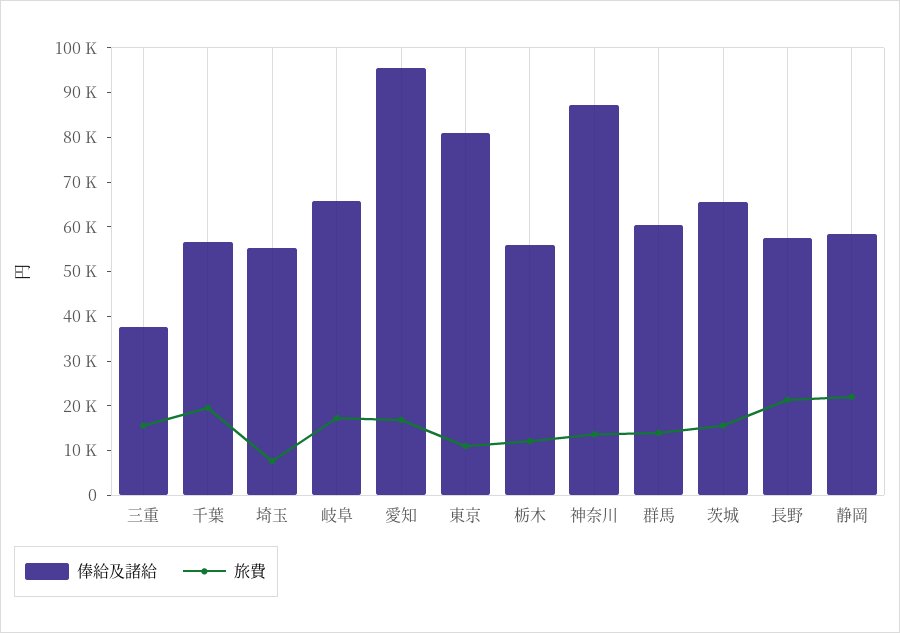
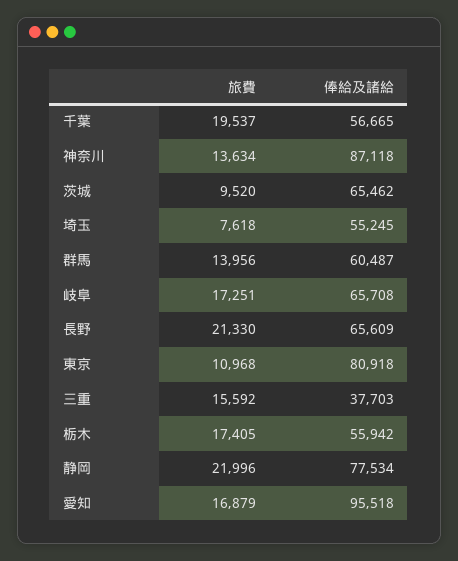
旅費, 栃木: 12000 -> 17405
旅費, 茨城: 16000 -> 9520
俸給及諸給, 長野: 58000 -> 65609
俸給及諸給, 静岡: 58000 -> 77534

